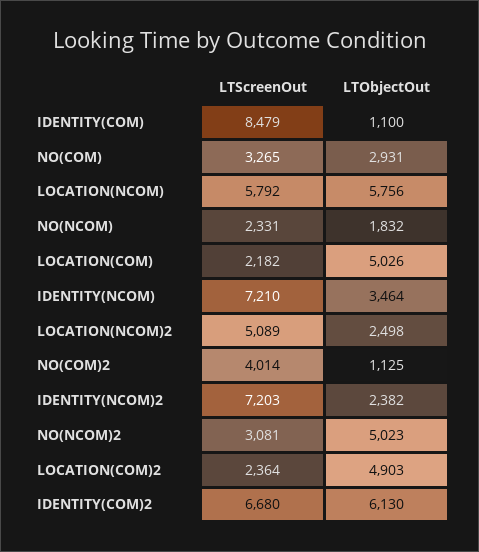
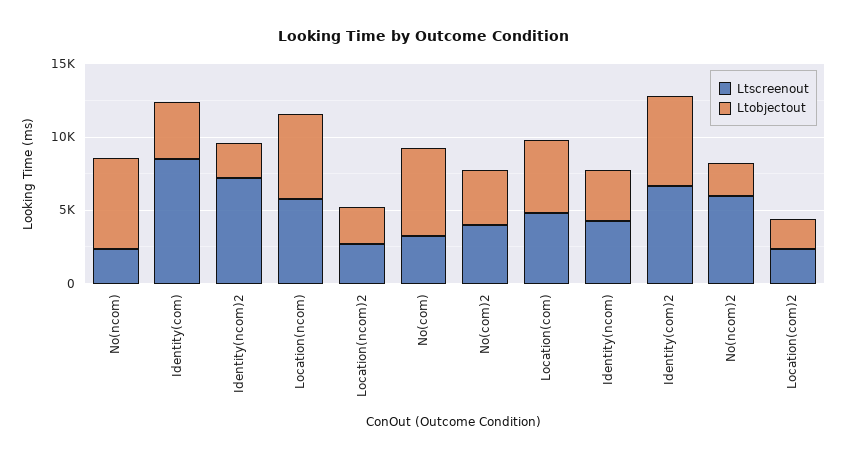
LTObjectOut, IDENTITY(COM): 1100 -> 4000
LTObjectOut, NO(COM): 2931 -> 6000
LTObjectOut, NO(NCOM): 1832 -> 6000
LTScreenOut, LOCATION(COM): 2182 -> 5000
LTScreenOut, IDENTITY(NCOM): 7210 -> 4000
LTScreenOut, LOCATION(NCOM)2: 5089 -> 3000
LTObjectOut, NO(COM)2: 1125 -> 4000
LTScreenOut, NO(NCOM)2: 3081 -> 6000
LTObjectOut, NO(NCOM)2: 5023 -> 2000
LTObjectOut, LOCATION(COM)2: 4903 -> 2000

